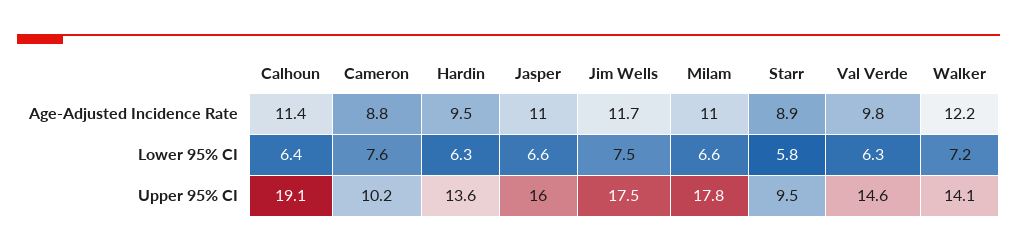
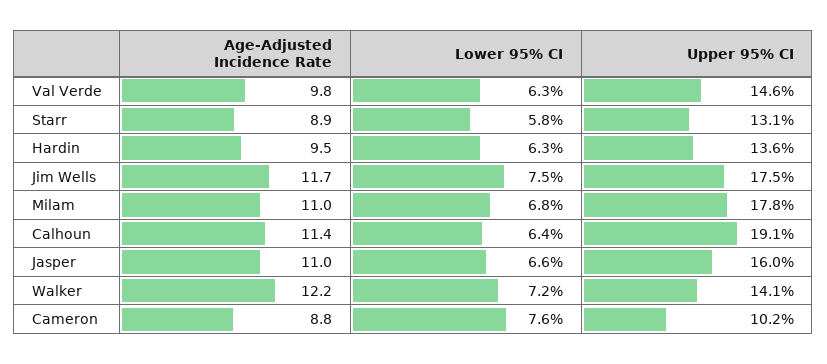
Milam, Lower 95% CI: 6.6 -> 6.8
Starr, Upper 95% CI: 9.5 -> 13.1

